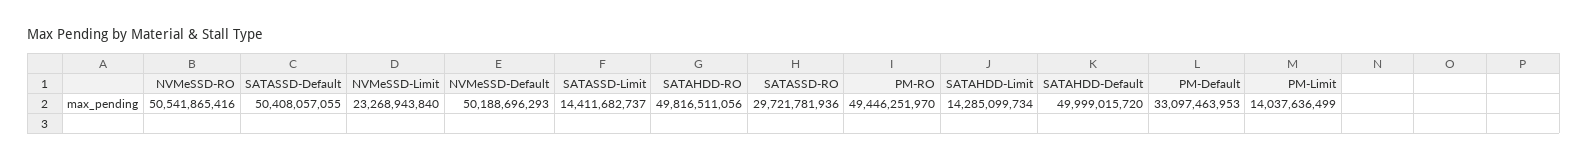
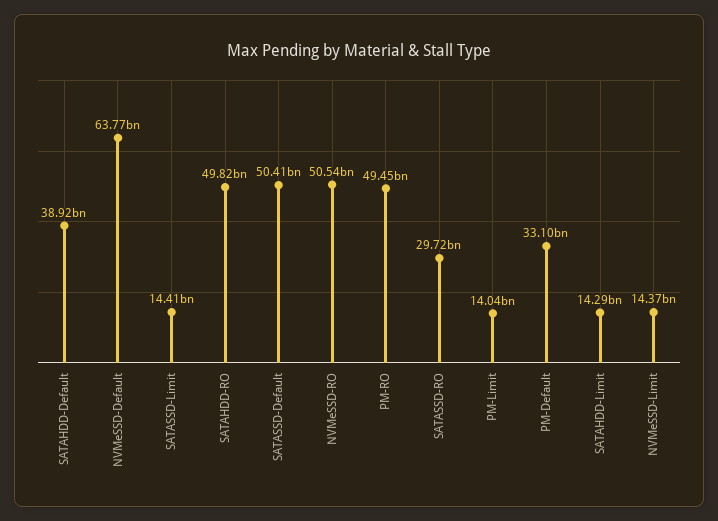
NVMeSSD-Limit: 23268943840 -> 14370000000
NVMeSSD-Default: 50188696293 -> 63770000000
SATAHDD-Default: 49999015720 -> 38920000000

